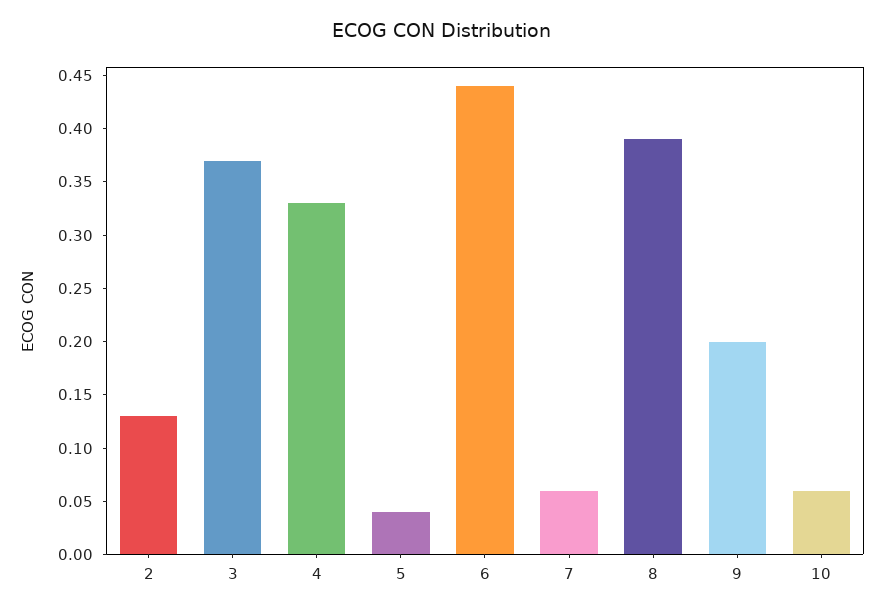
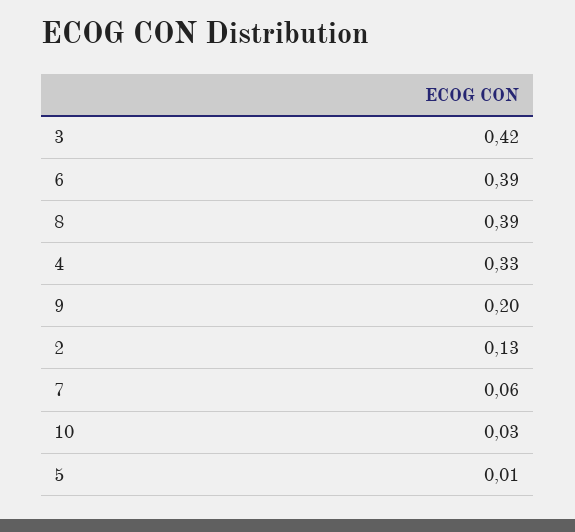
3: 0.37 -> 0.42
5: 0.04 -> 0.01
6: 0.44 -> 0.39
10: 0.06 -> 0.03

